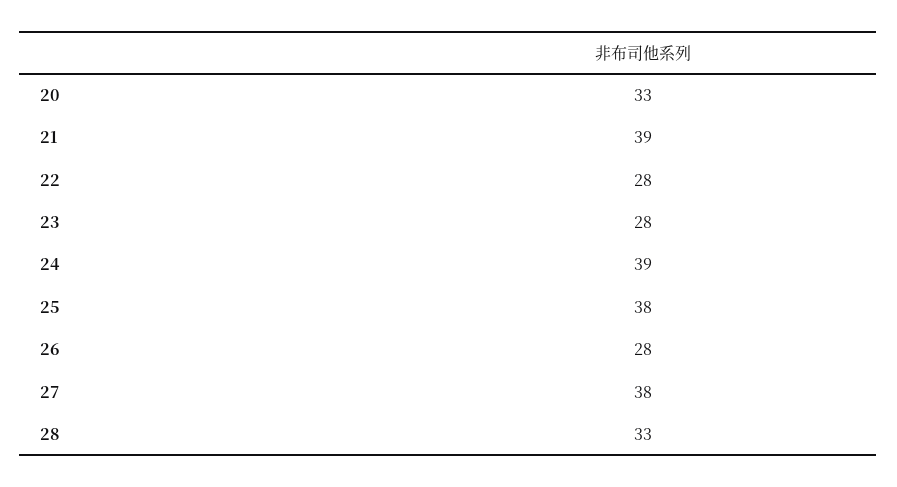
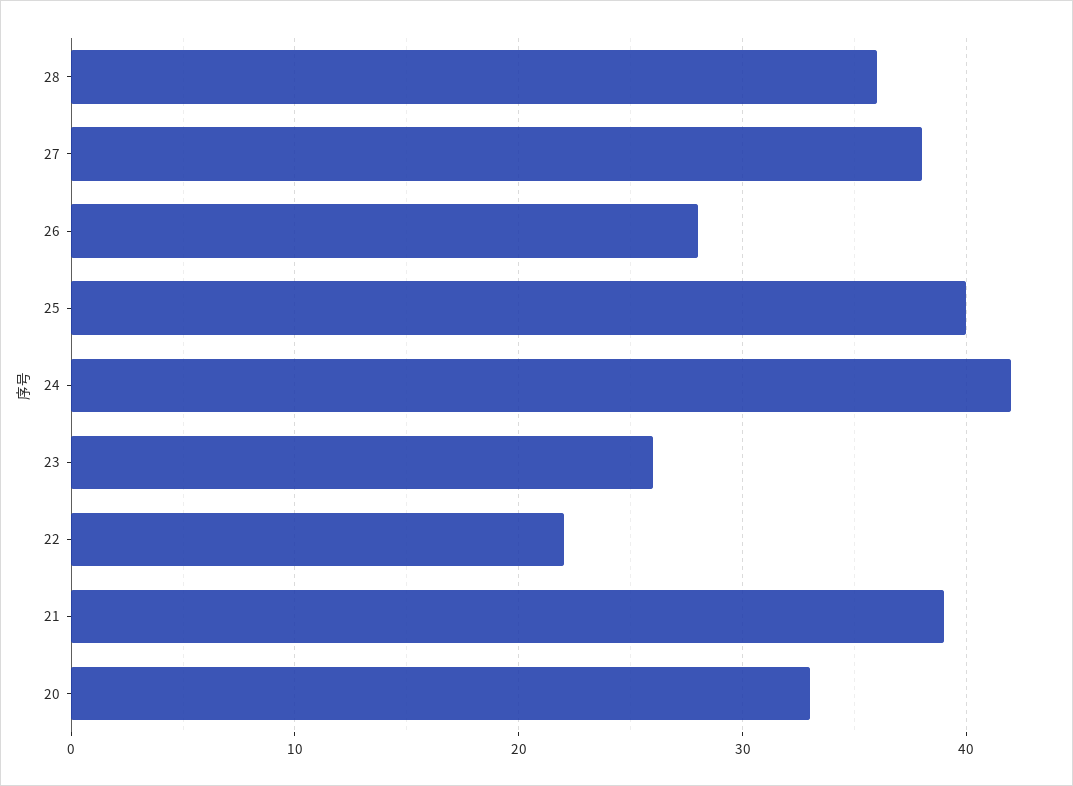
22: 28 -> 22
23: 28 -> 26
24: 39 -> 42
25: 38 -> 40
28: 33 -> 36

